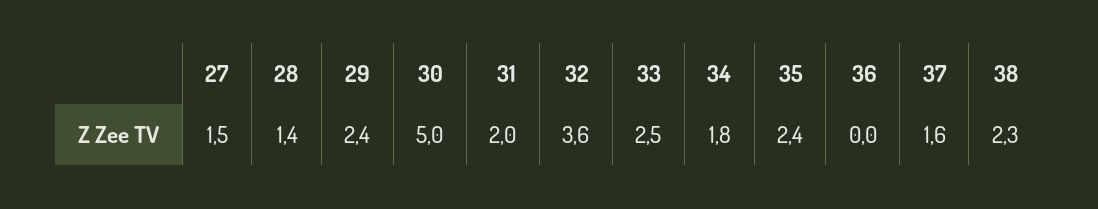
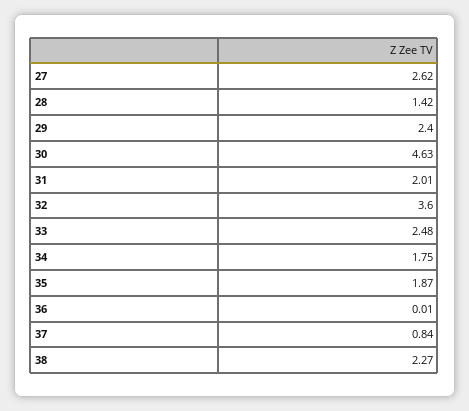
27: 1.5 -> 2.62
30: 5 -> 4.63
35: 2.4 -> 1.87
37: 1.6 -> 0.84

